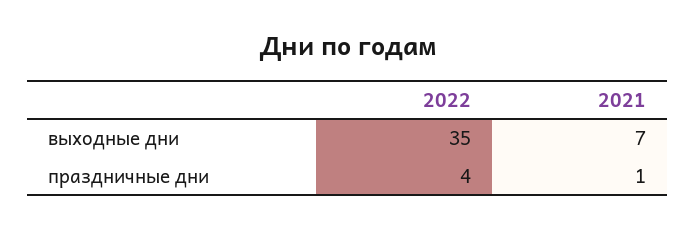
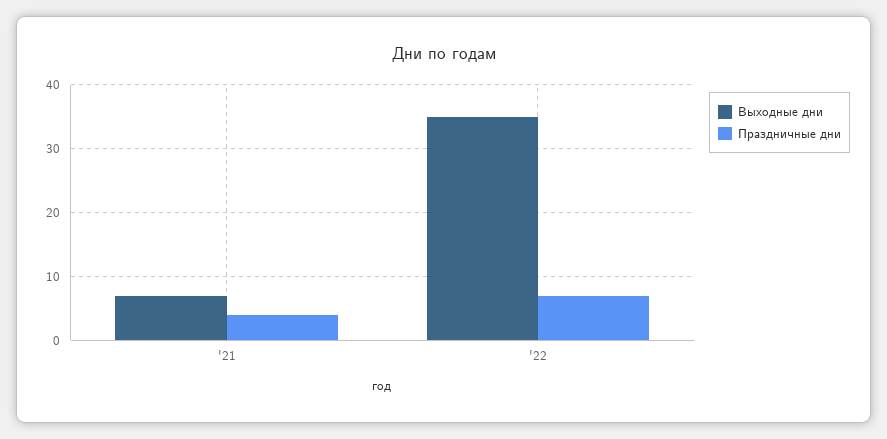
праздничные дни, 2022: 4 -> 7
праздничные дни, 2021: 1 -> 4

